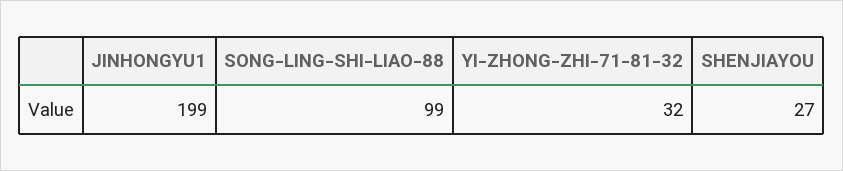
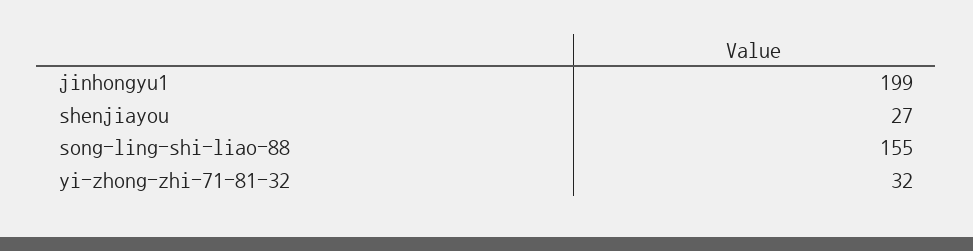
SONG-LING-SHI-LIAO-88: 99 -> 155

